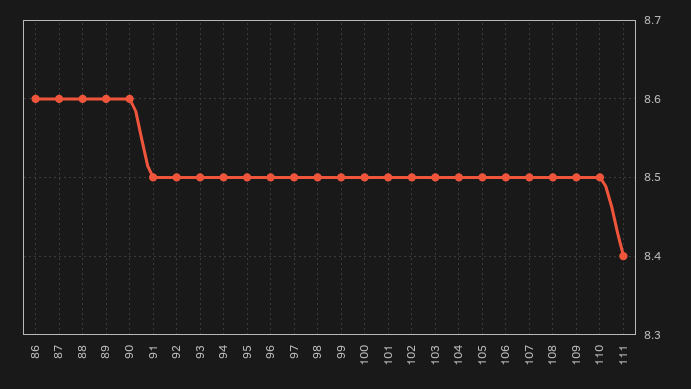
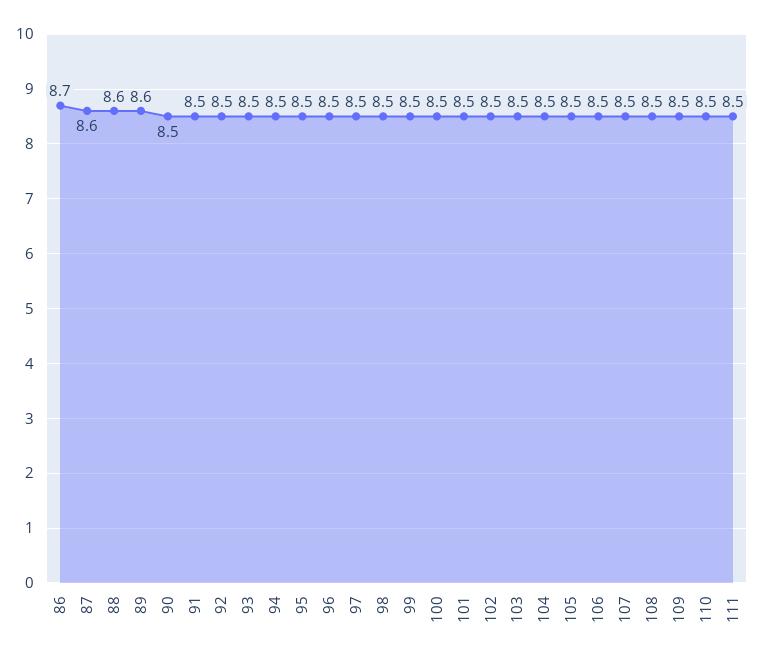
86: 8.6 -> 8.7
90: 8.6 -> 8.5
111: 8.4 -> 8.5

